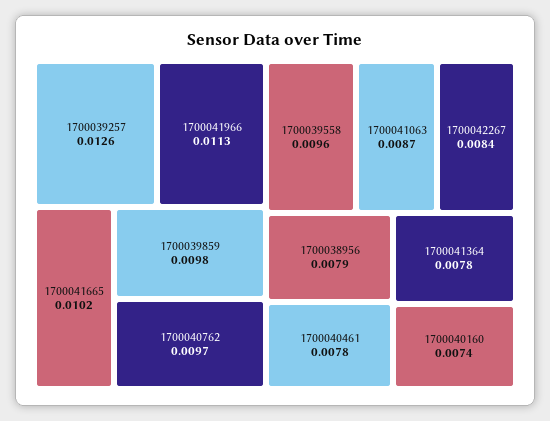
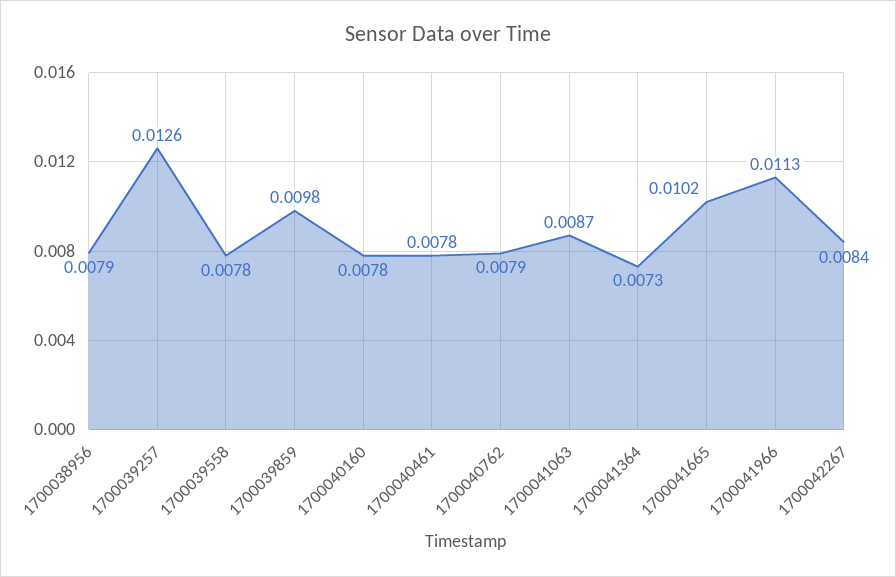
1700040762: 0.0097 -> 0.0079
1700039558: 0.0096 -> 0.0078
1700041364: 0.0078 -> 0.0073
1700040160: 0.0074 -> 0.0078

